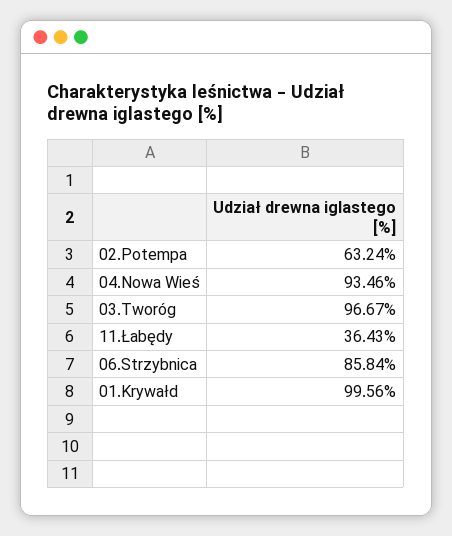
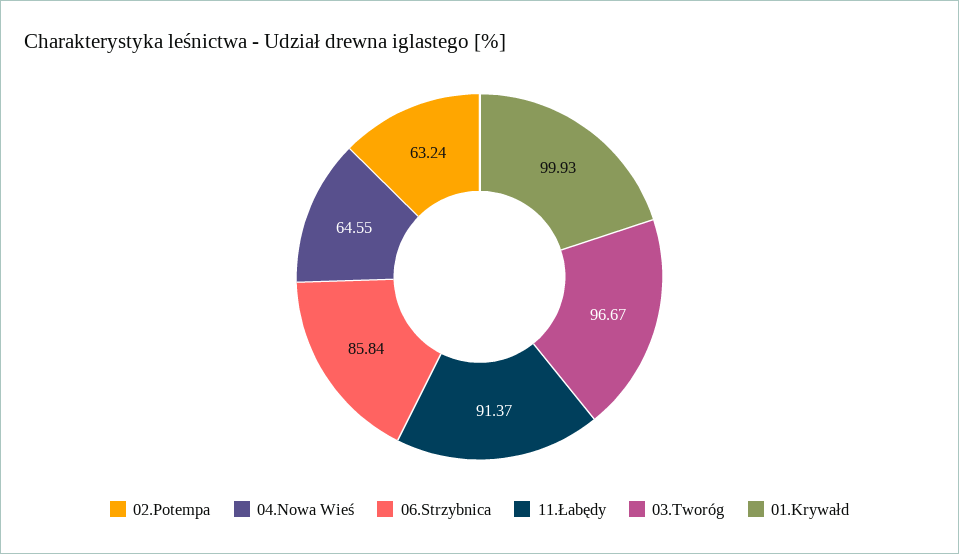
04.Nowa Wieś: 93.46 -> 64.55
11.Łabędy: 36.43 -> 91.37
01.Krywałd: 99.56 -> 99.93

